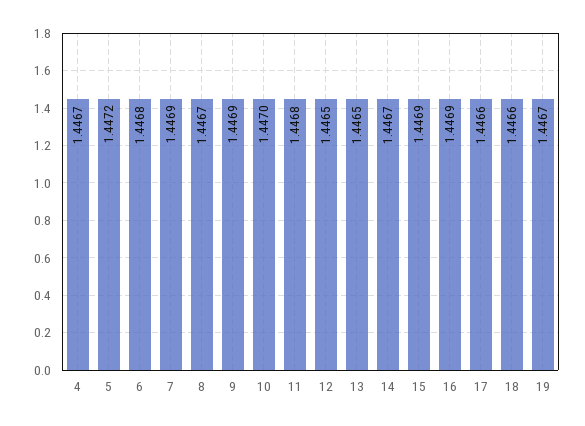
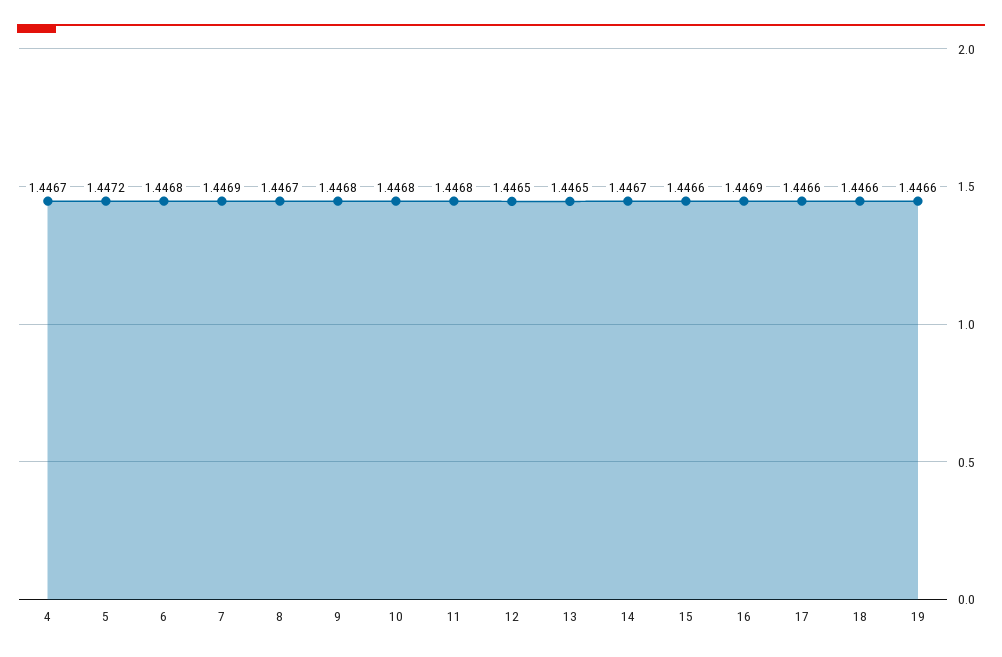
9: 1.4469 -> 1.4468
10: 1.447 -> 1.4468
15: 1.4469 -> 1.4466
19: 1.4467 -> 1.4466

